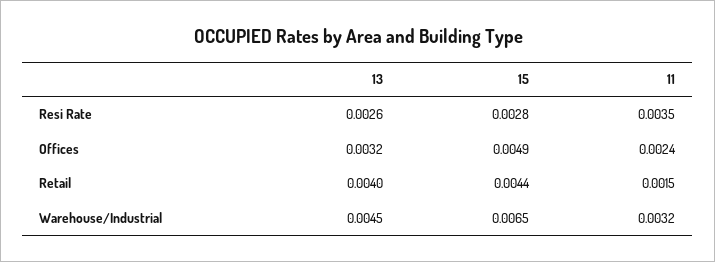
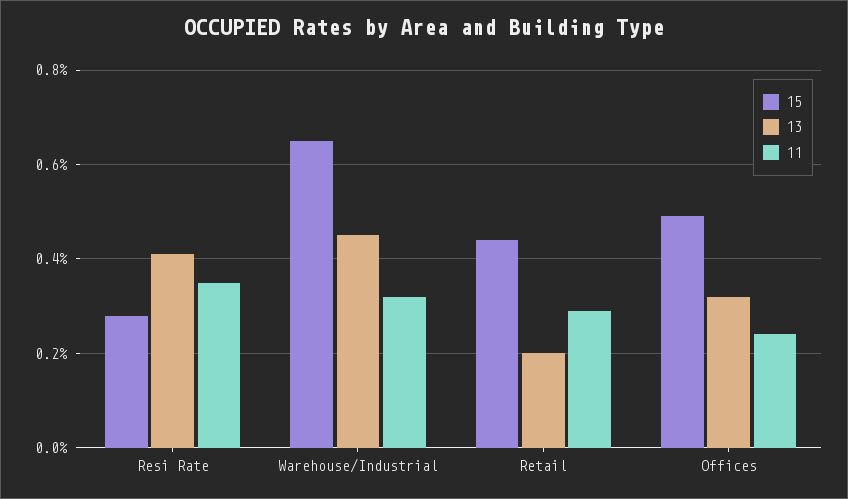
13, Resi Rate: 0.0026 -> 0.004
13, Retail: 0.004 -> 0.002
11, Retail: 0.0015 -> 0.003

